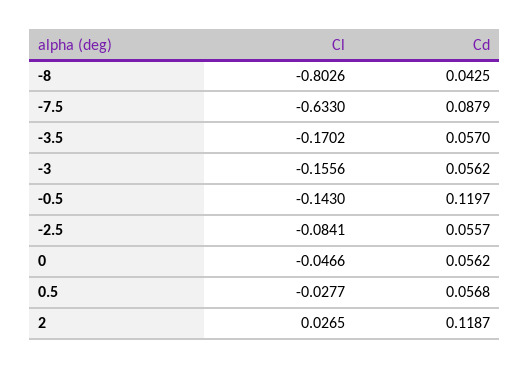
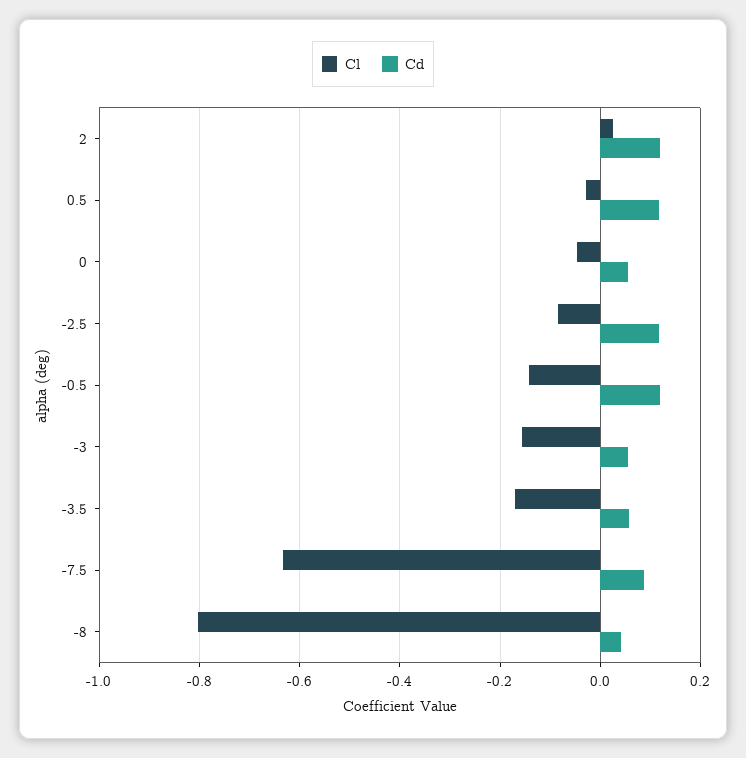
Cd, -2.5: 0.0557 -> 0.12
Cd, 0.5: 0.0568 -> 0.12

